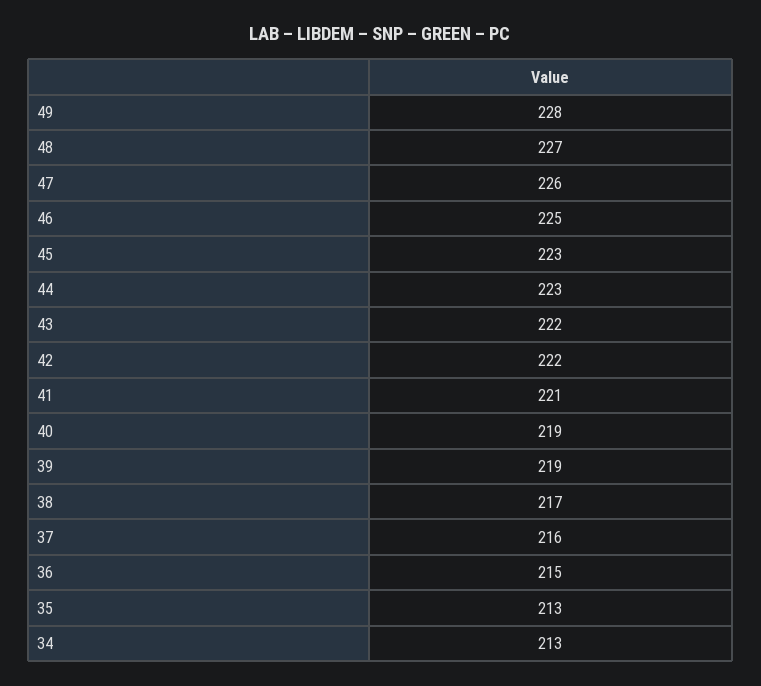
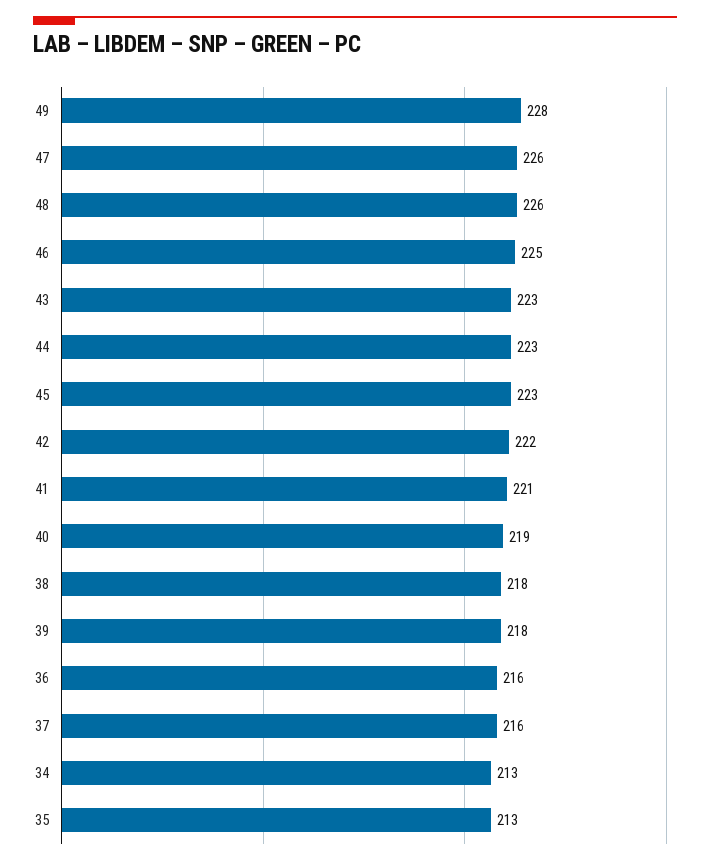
48: 227 -> 226
43: 222 -> 223
39: 219 -> 218
38: 217 -> 218
36: 215 -> 216

